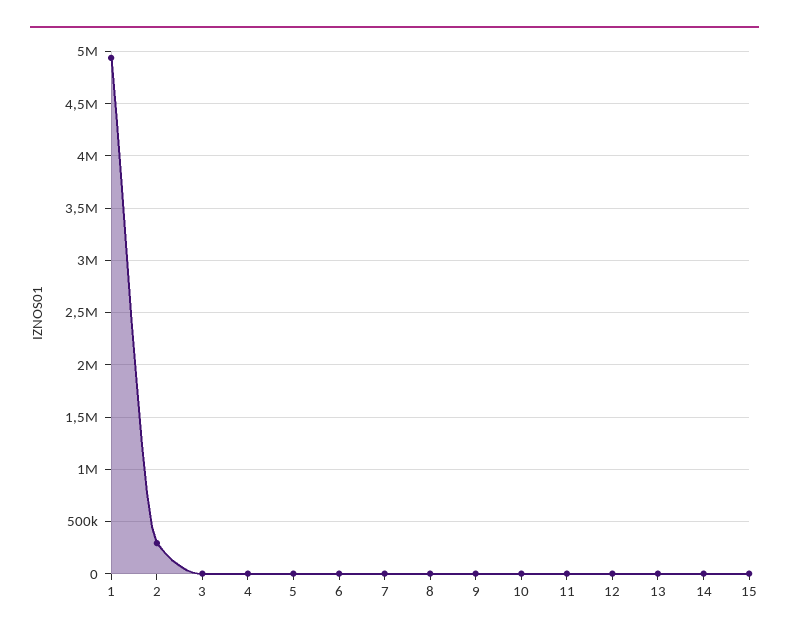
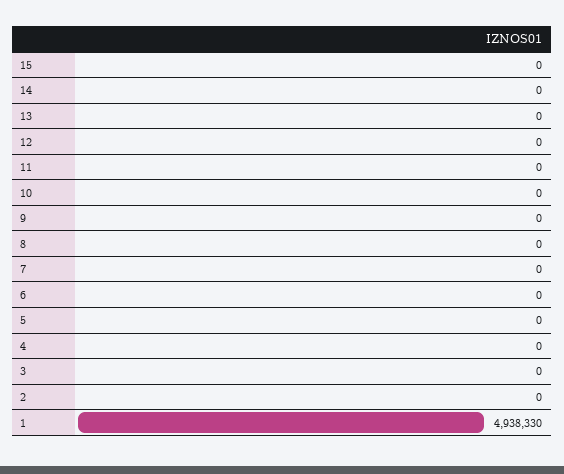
2: 300000 -> 0

